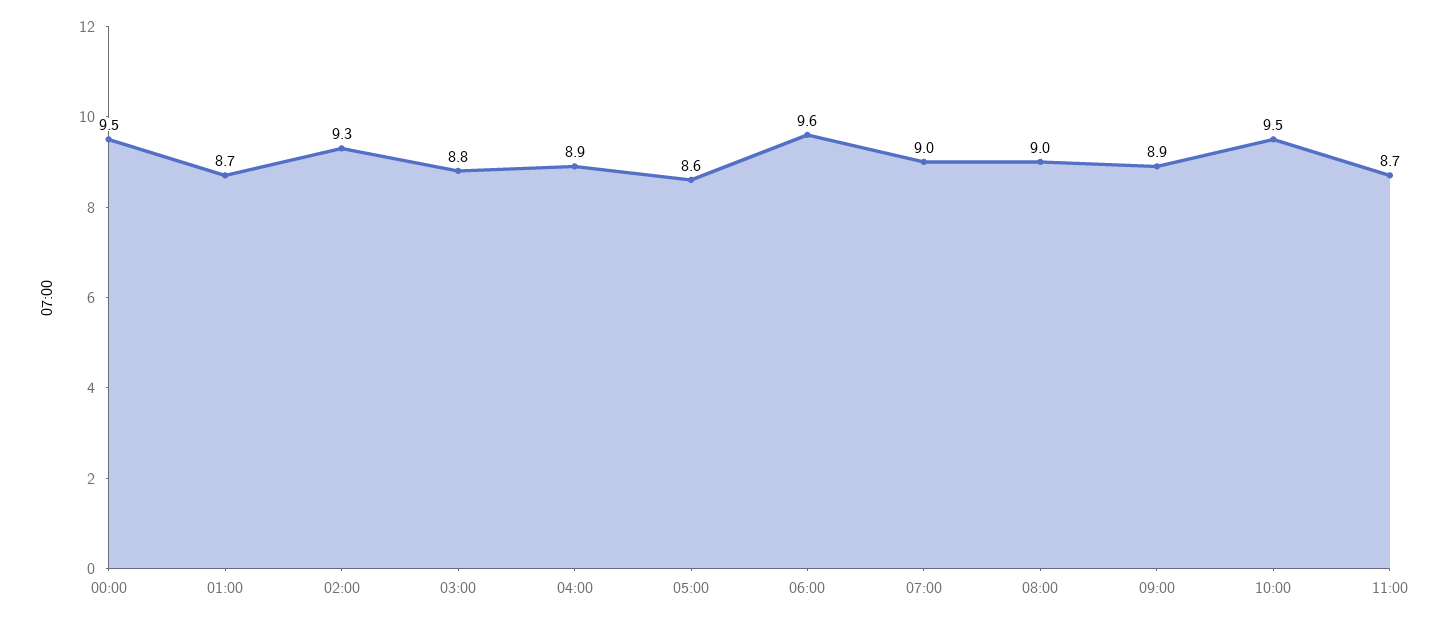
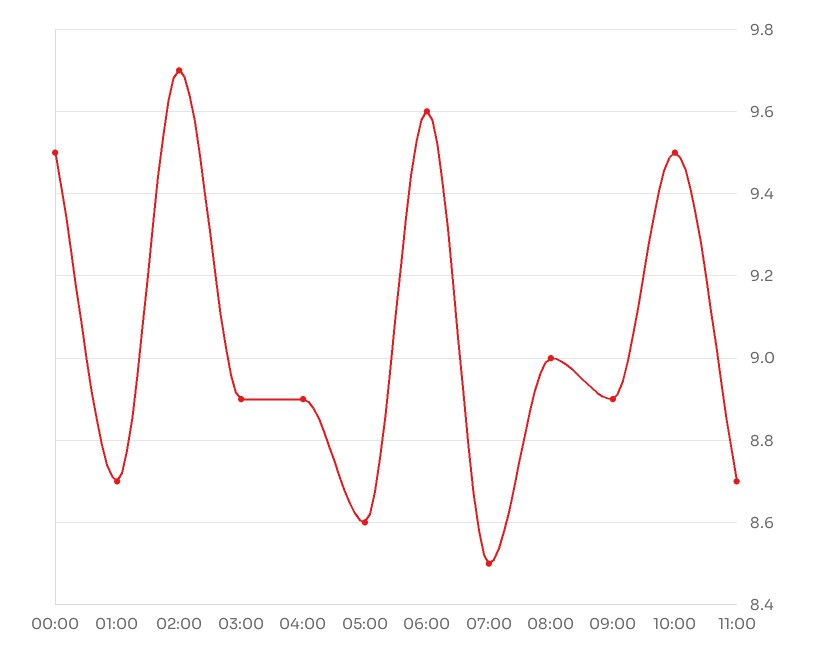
02:00: 9.3 -> 9.7
03:00: 8.8 -> 8.9
07:00: 9 -> 8.5

